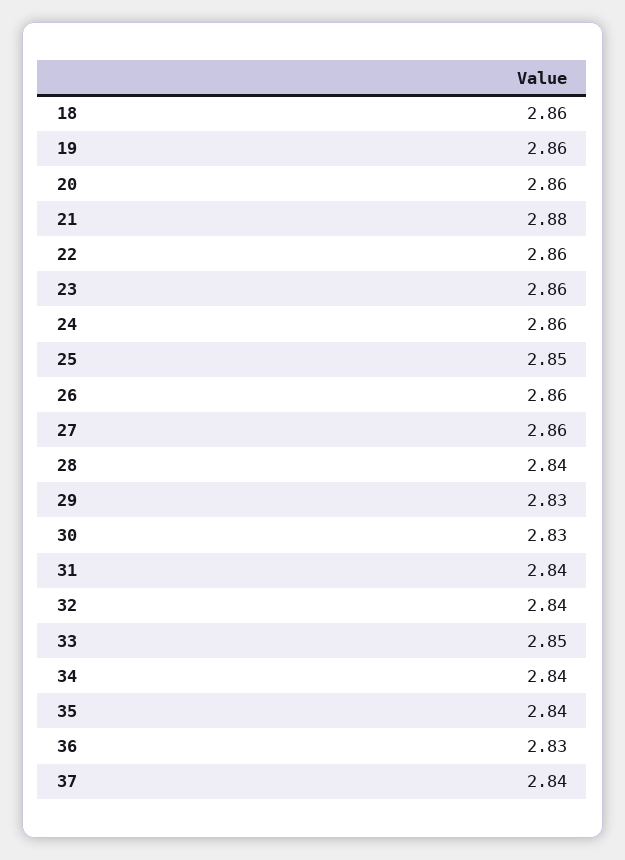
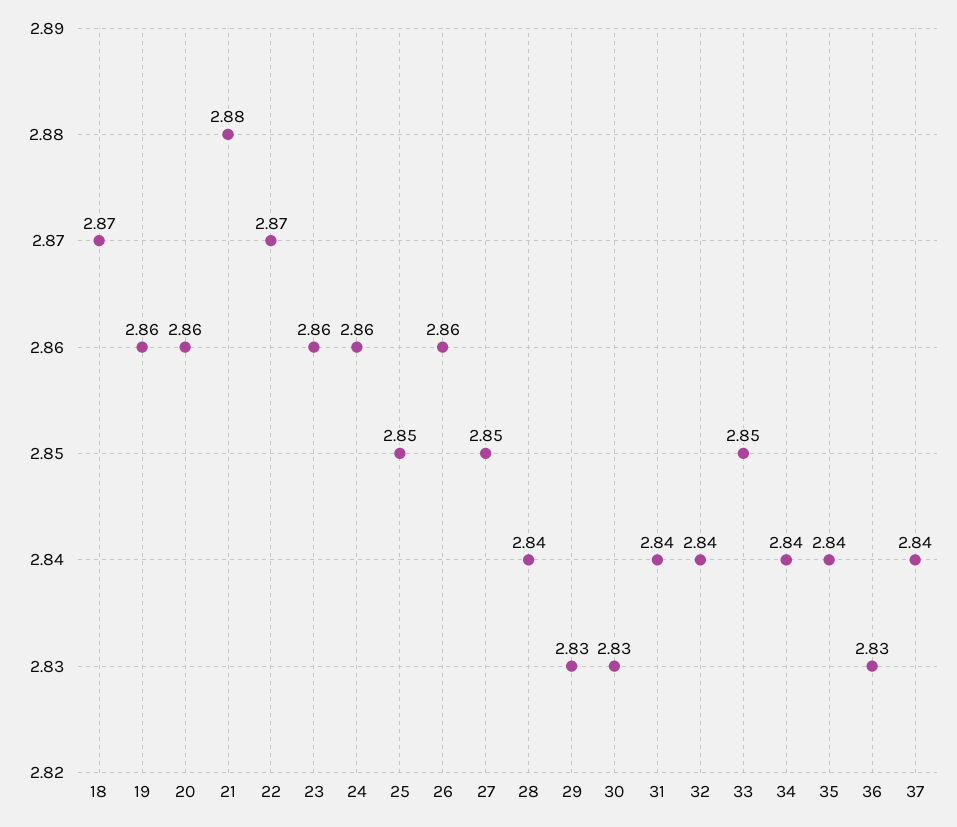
18: 2.86 -> 2.87
22: 2.86 -> 2.87
27: 2.86 -> 2.85

